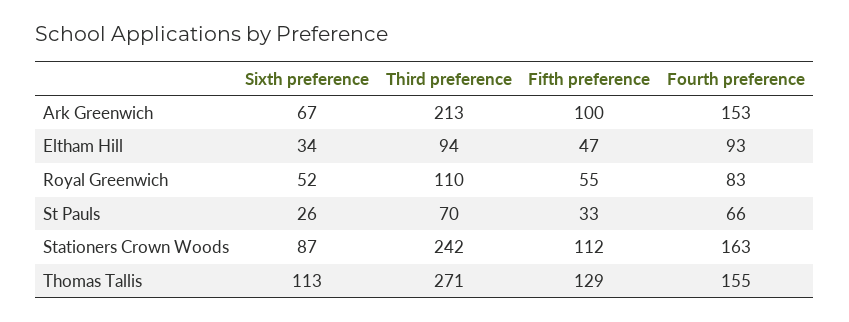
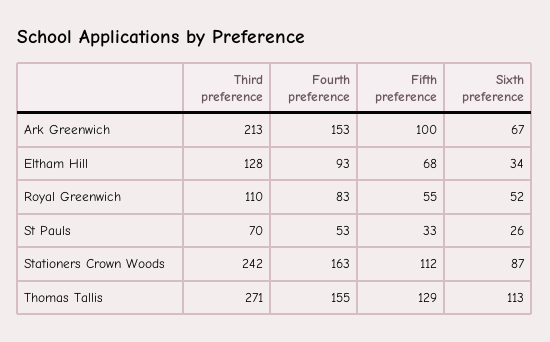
Third preference, Eltham Hill: 94 -> 128
Fifth preference, Eltham Hill: 47 -> 68
Fourth preference, St Pauls: 66 -> 53

